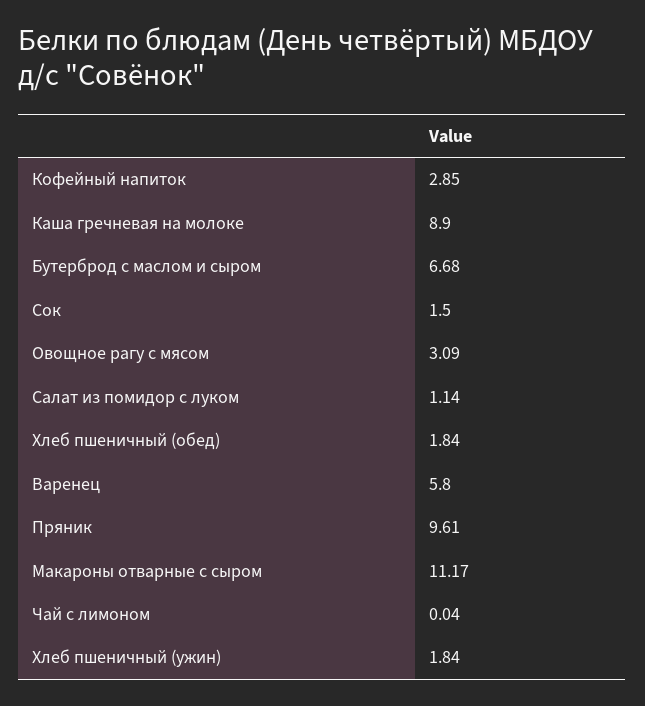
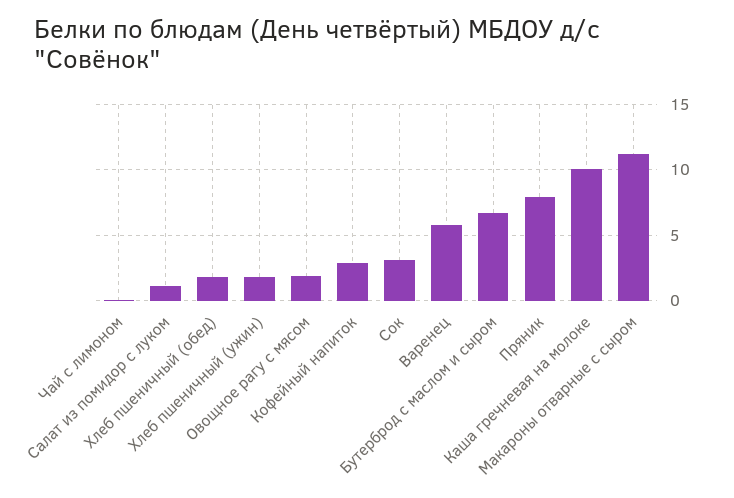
Каша гречневая на молоке: 8.9 -> 10
Сок: 1.5 -> 3
Овощное рагу с мясом: 3.09 -> 2
Пряник: 9.61 -> 8

